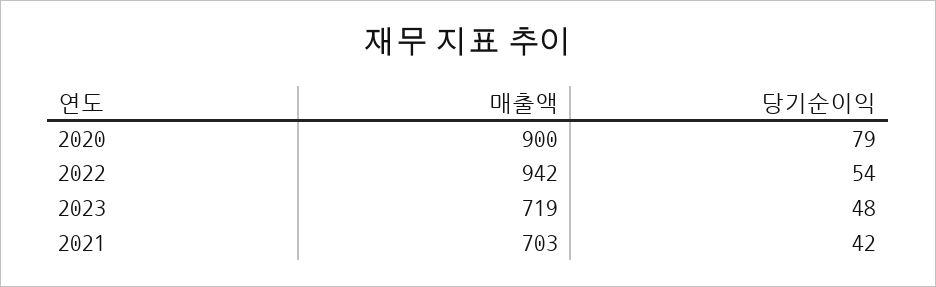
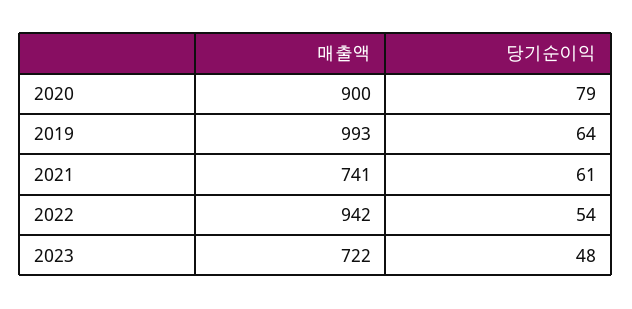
매출액, 2023: 719 -> 722
매출액, 2021: 703 -> 741
당기순이익, 2021: 42 -> 61
매출액, 2019: none -> 993
당기순이익, 2019: none -> 64

